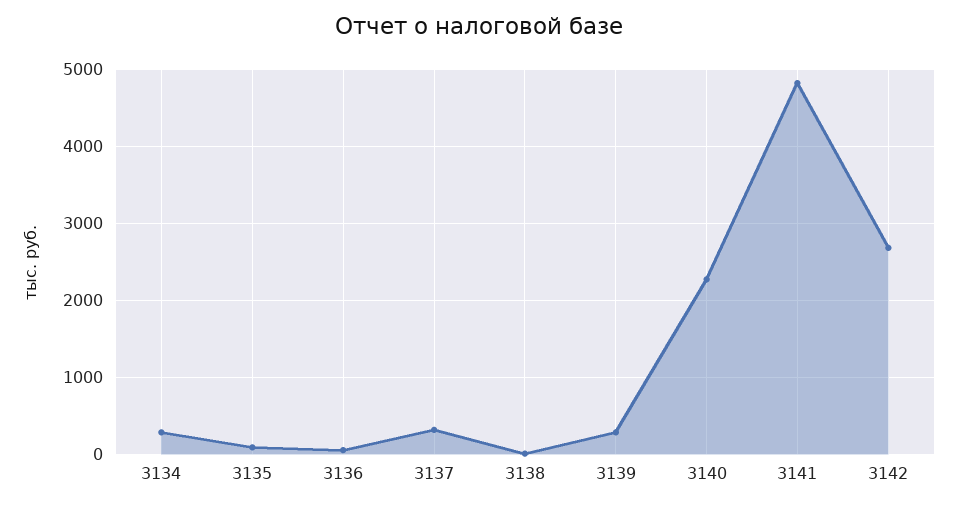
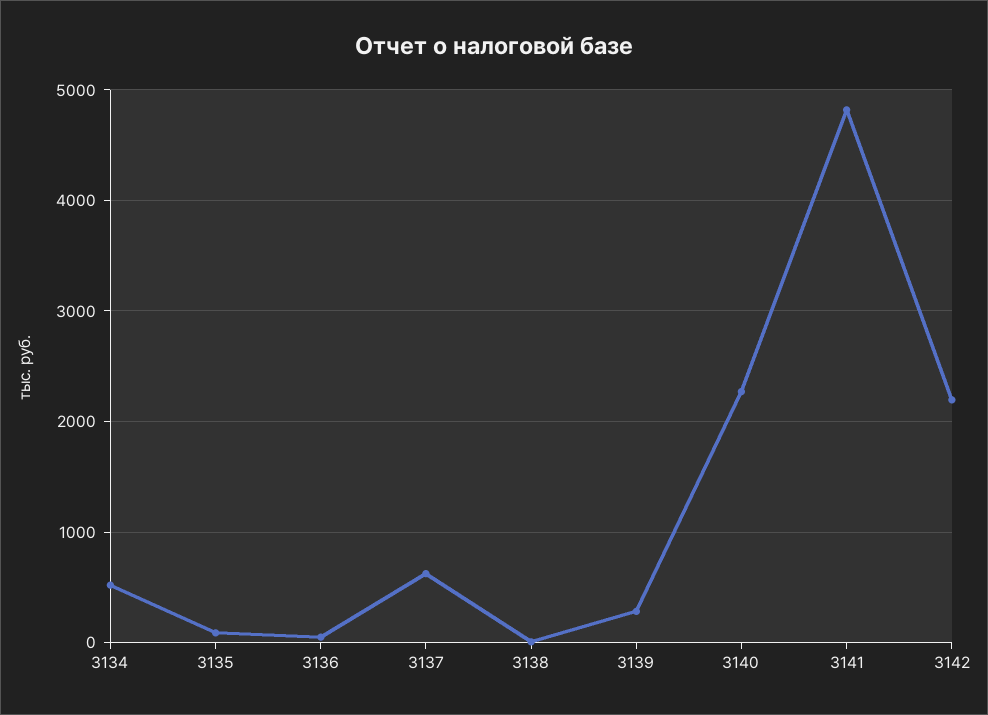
3134: 300 -> 500
3137: 300 -> 600
3142: 2700 -> 2200

